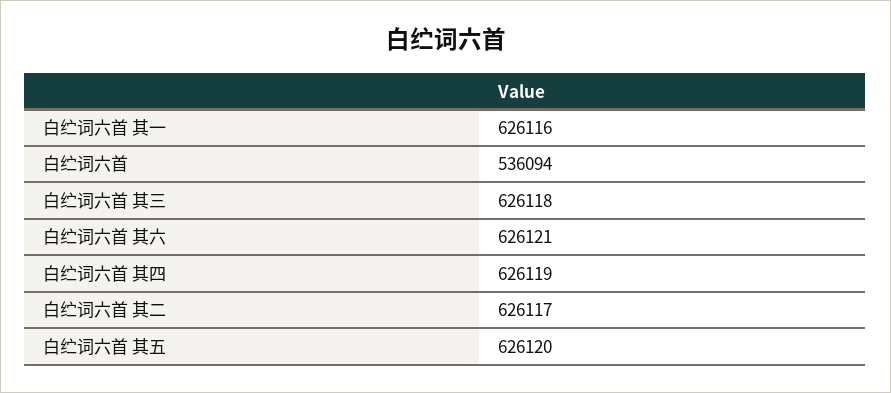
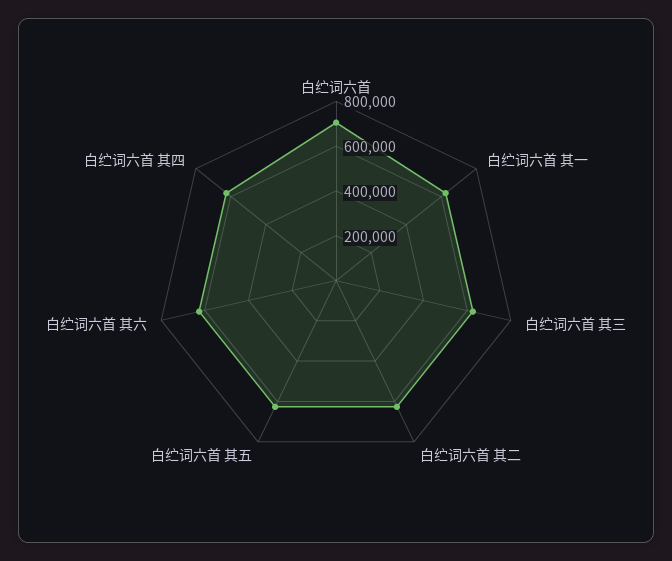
白纻词六首: 536094 -> 700000

